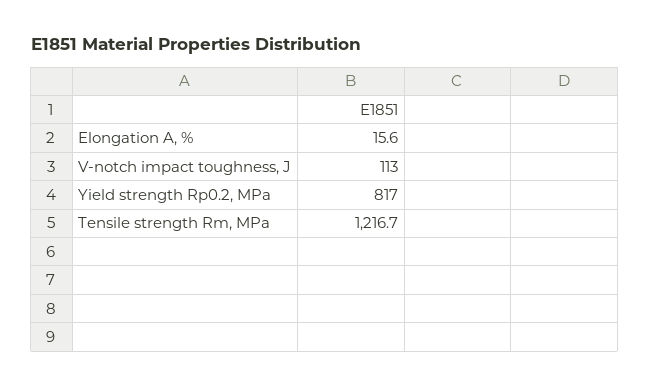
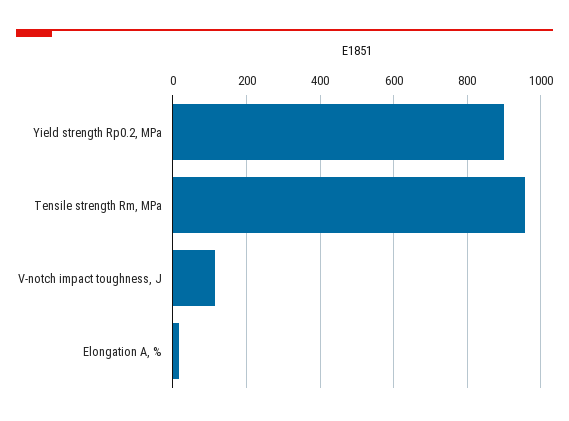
Yield strength Rp0.2, MPa: 817 -> 900
Tensile strength Rm, MPa: 1216.7 -> 960

